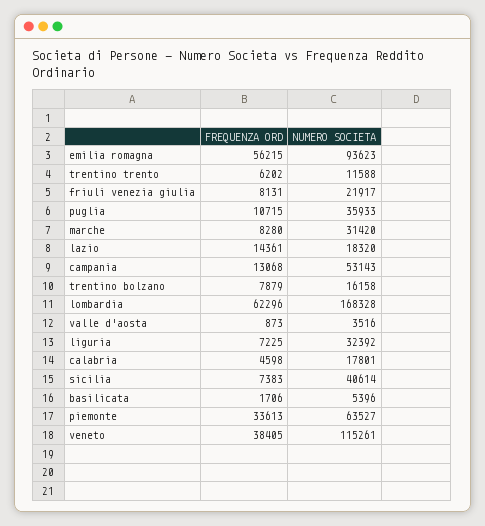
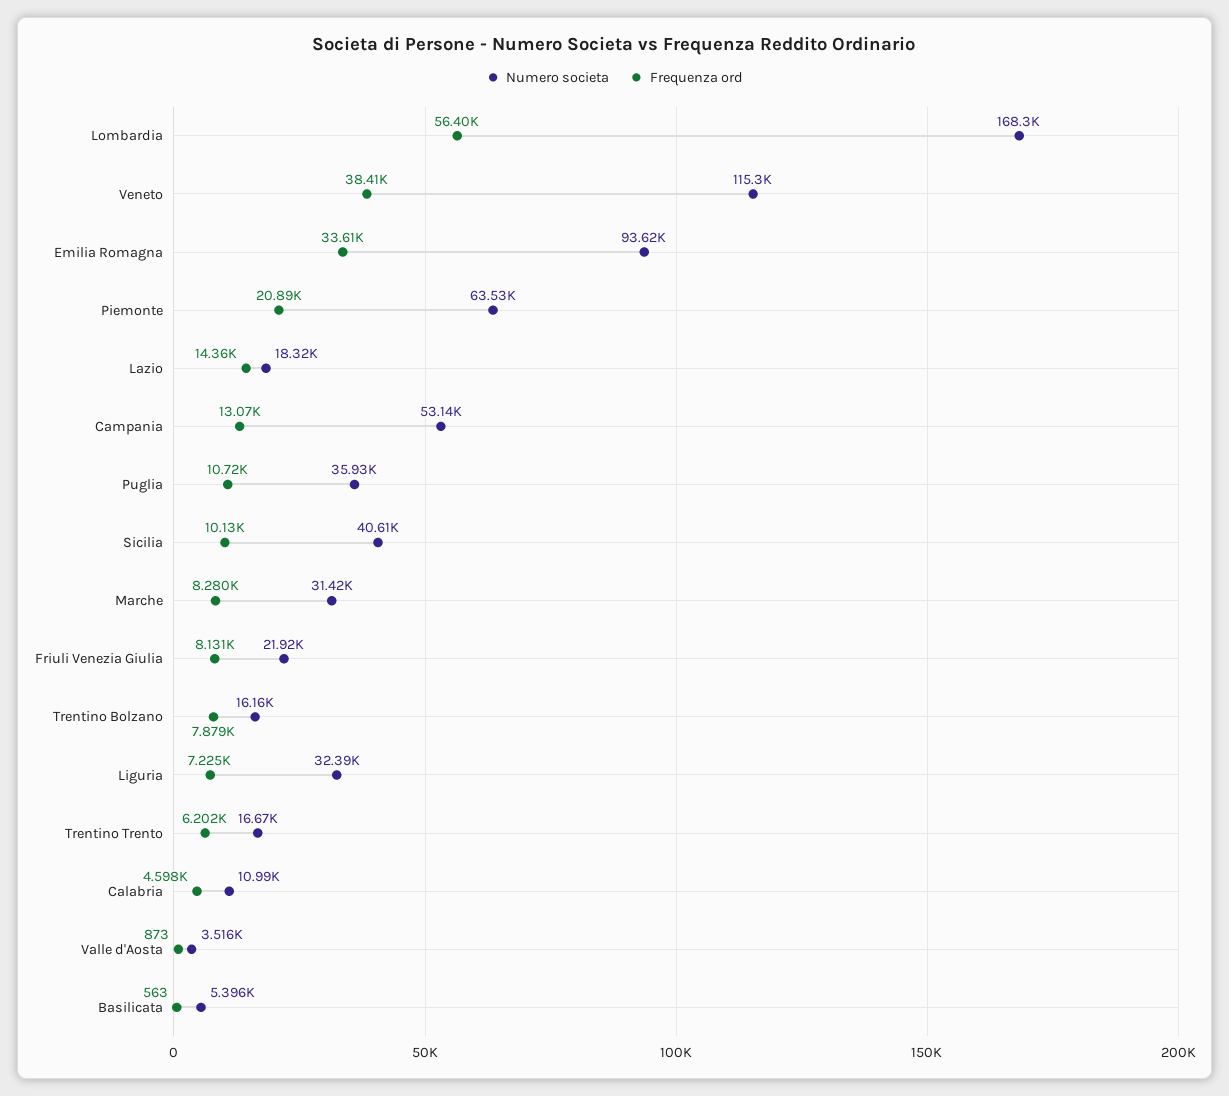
FREQUENZA ORD, emilia romagna: 56215 -> 33610
NUMERO SOCIETA, trentino trento: 11588 -> 16670
FREQUENZA ORD, lombardia: 62296 -> 56400
NUMERO SOCIETA, calabria: 17801 -> 10990
FREQUENZA ORD, sicilia: 7383 -> 10130
FREQUENZA ORD, basilicata: 1706 -> 563
FREQUENZA ORD, piemonte: 33613 -> 20890

